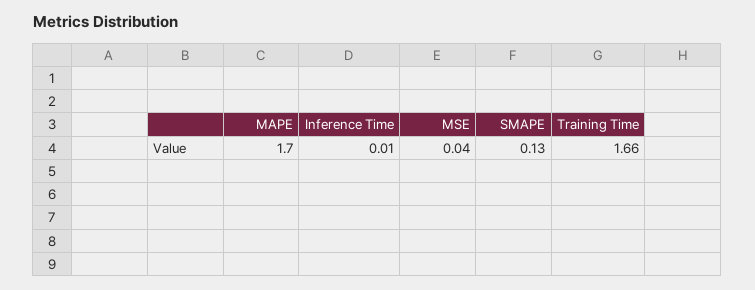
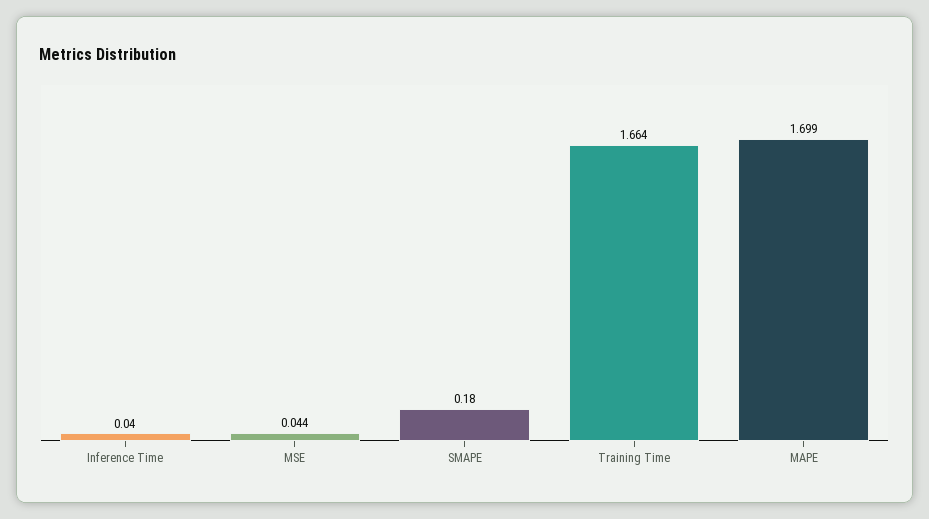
Inference Time: 0.01 -> 0.04
SMAPE: 0.13 -> 0.18

